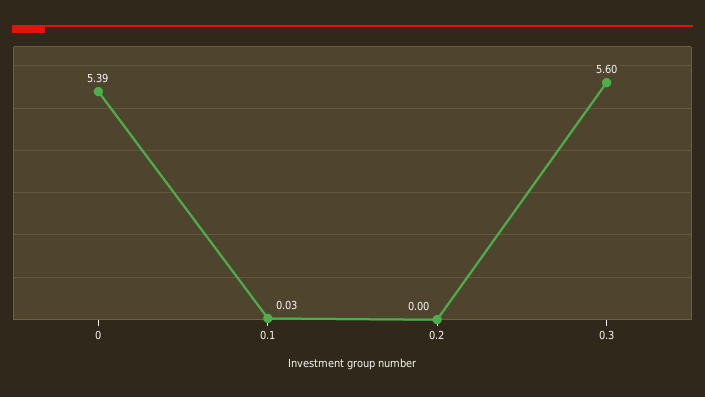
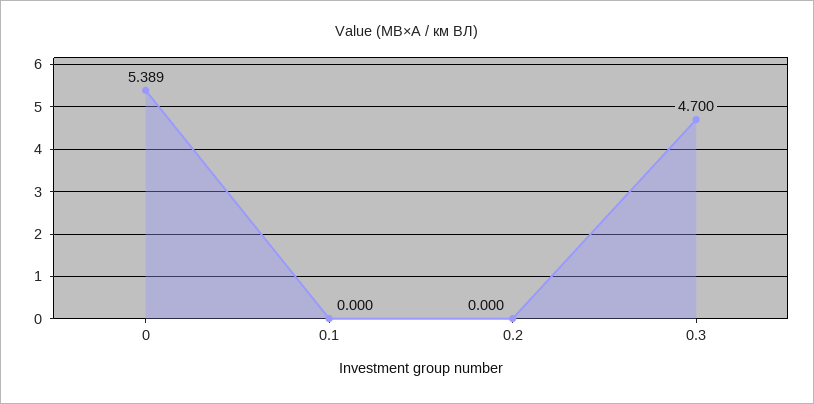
0.1: 0.03 -> 0
0.3: 5.6 -> 4.7

